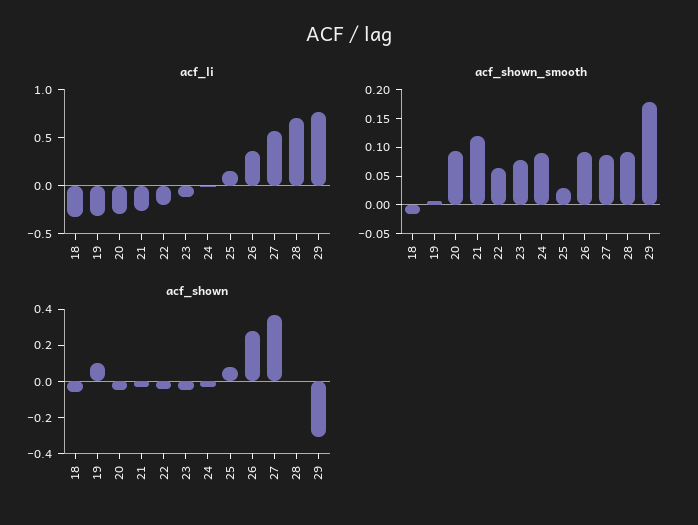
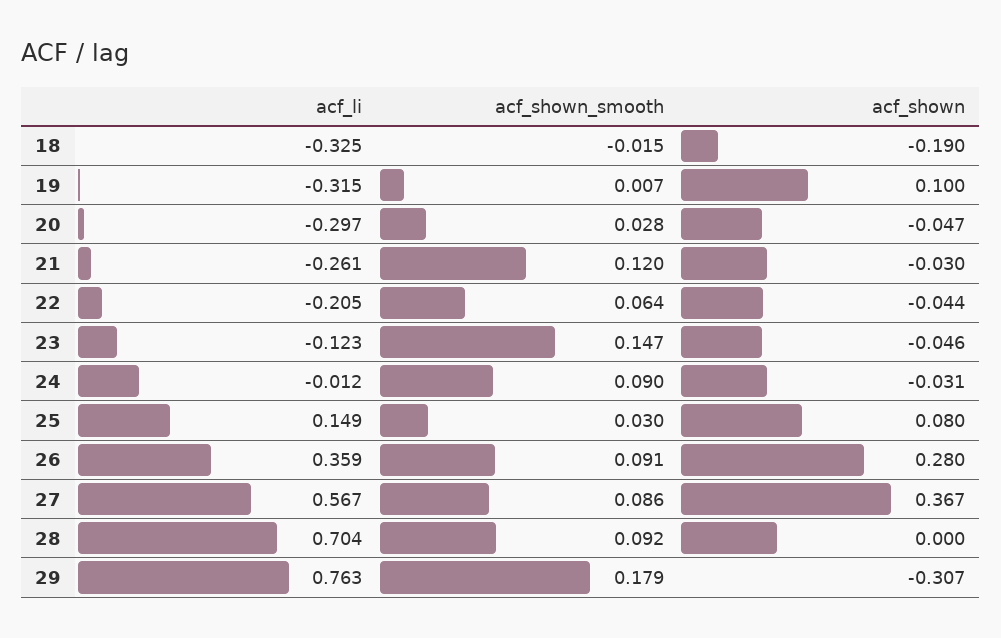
acf_shown_smooth, 20: 0.1 -> 0.028
acf_shown_smooth, 23: 0.075 -> 0.147
acf_shown, 18: -0.05 -> -0.19

